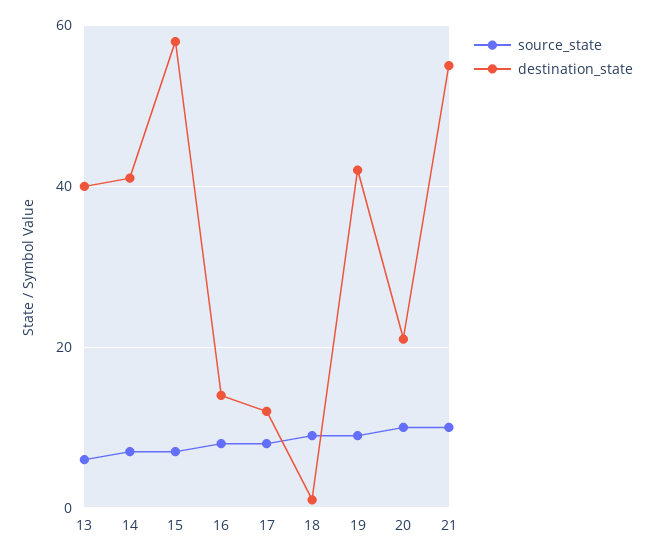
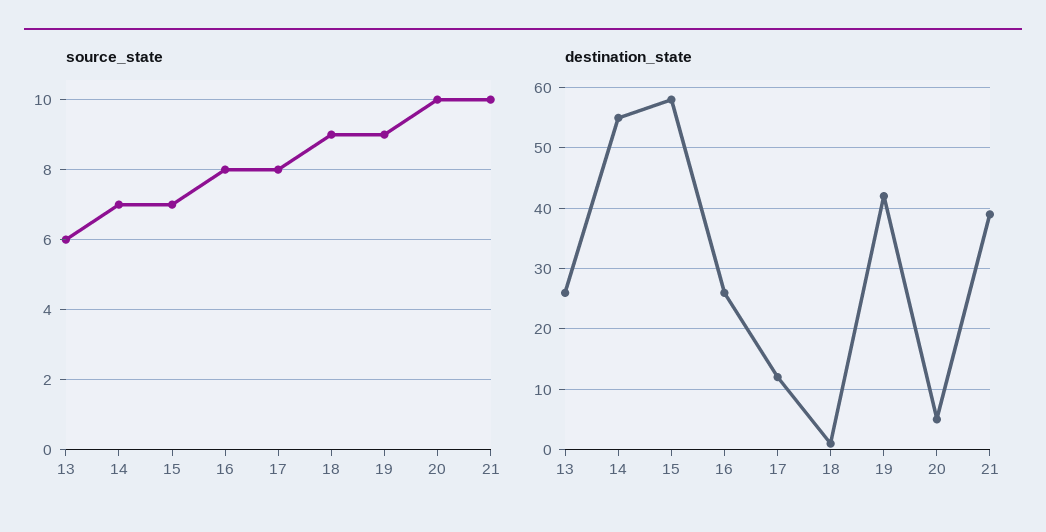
destination_state, 13: 40 -> 26
destination_state, 14: 40 -> 55
destination_state, 16: 15 -> 26
destination_state, 20: 20 -> 5
destination_state, 21: 55 -> 39

